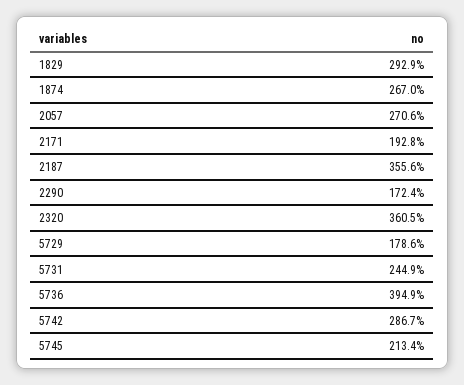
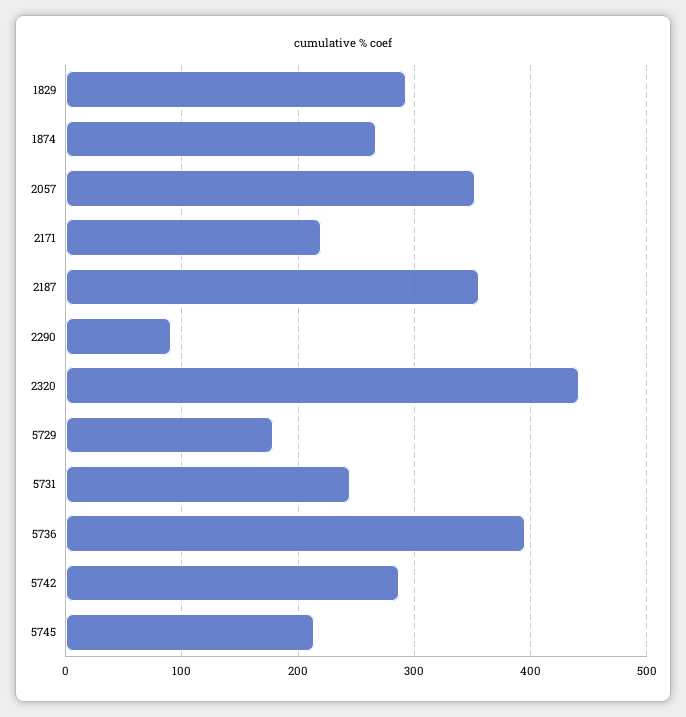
2057: 270.6 -> 350
2171: 192.8 -> 220
2290: 172.4 -> 90
2320: 360.5 -> 440

